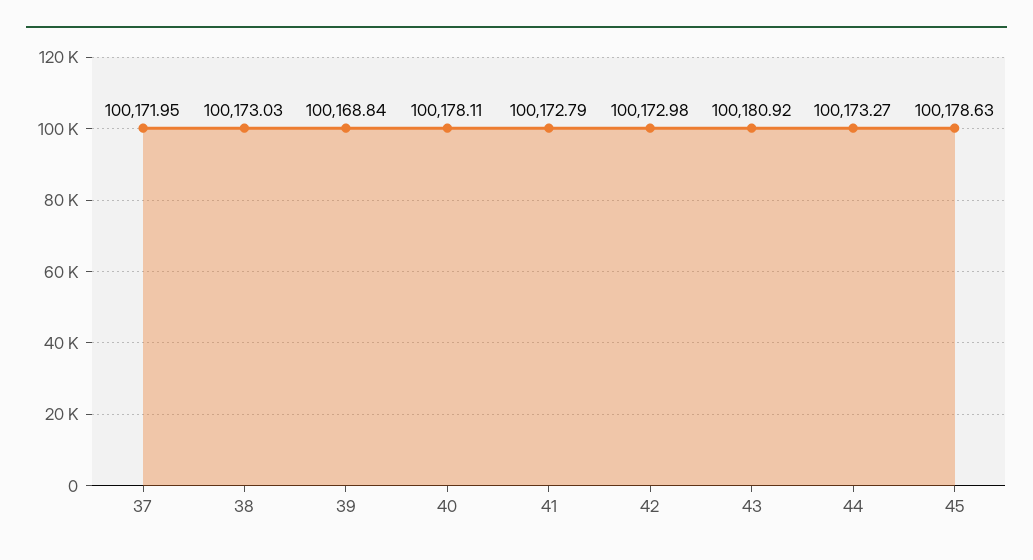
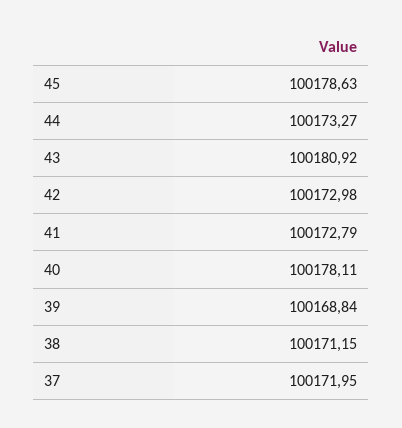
38: 100173.03 -> 100171.15

